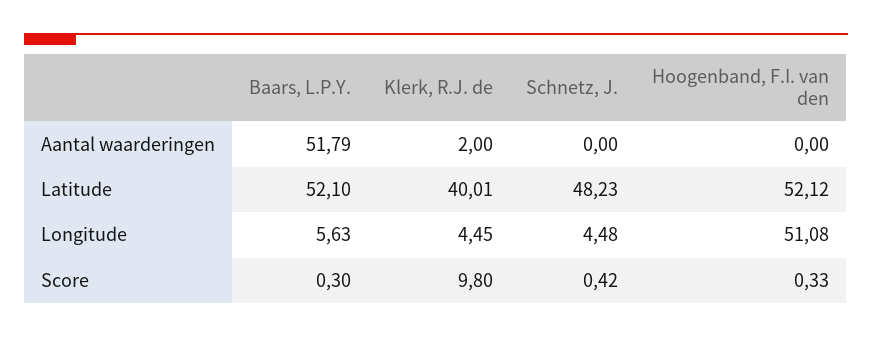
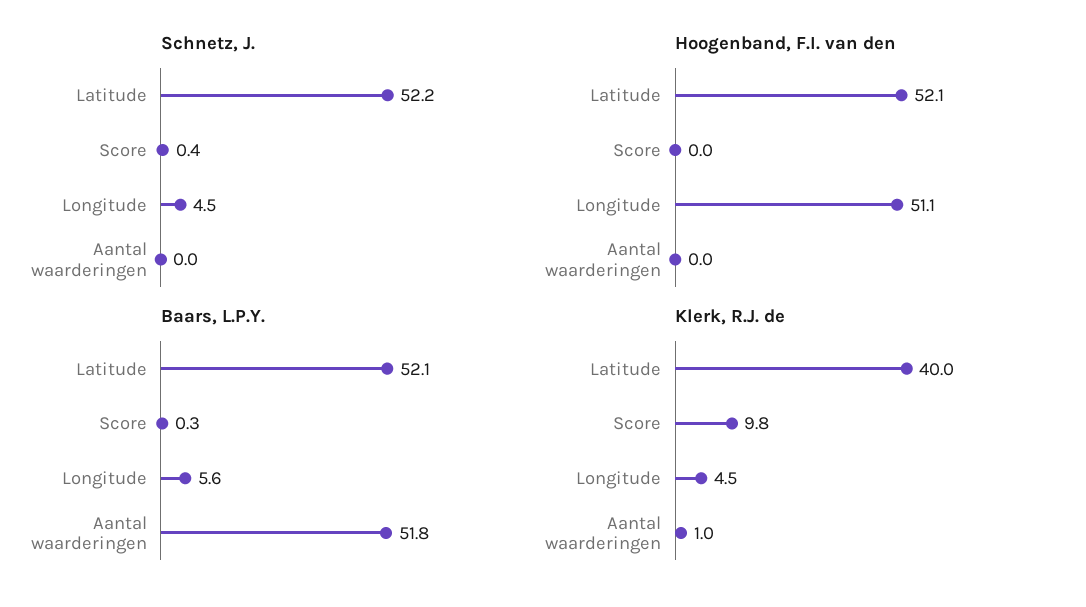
Klerk, R.J. de, Aantal waarderingen: 2 -> 1
Schnetz, J., Latitude: 48.23 -> 52.2
Hoogenband, F.I. van den, Score: 0.33 -> 0

